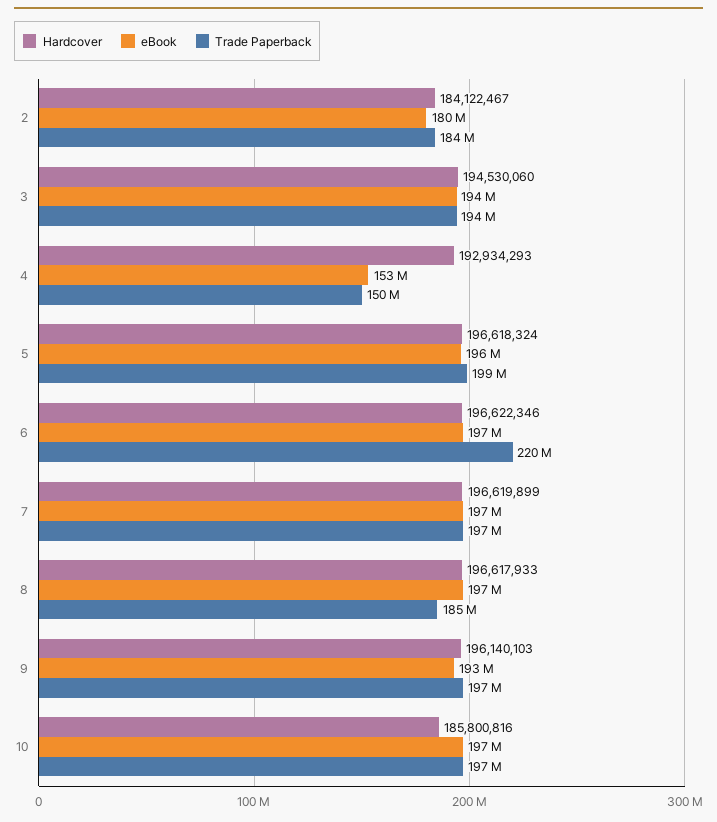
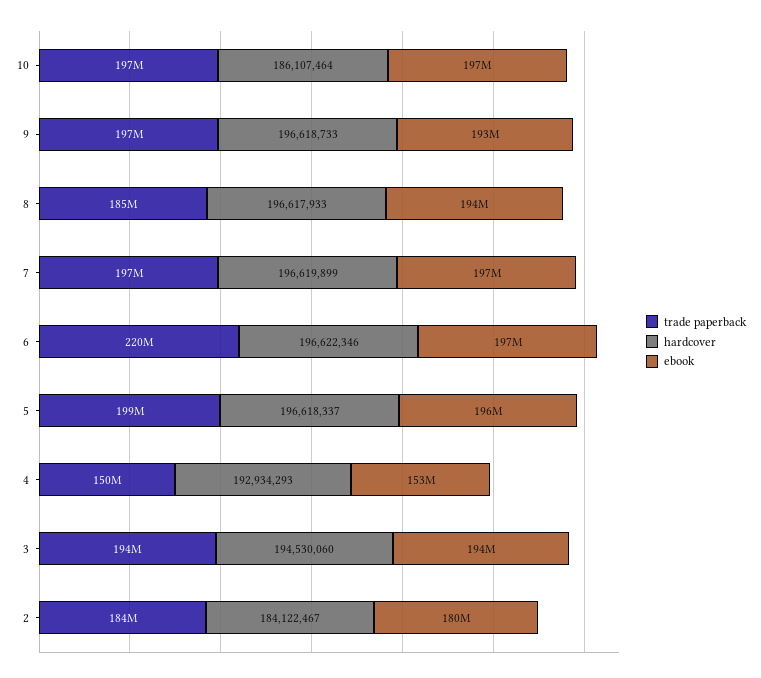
Hardcover, 5: 196618324 -> 196618337
eBook, 8: 197000000 -> 194000000
Hardcover, 9: 196140103 -> 196618733
Hardcover, 10: 185800816 -> 186107464

